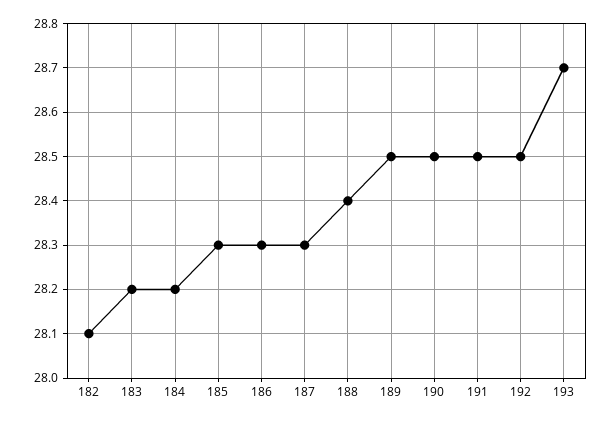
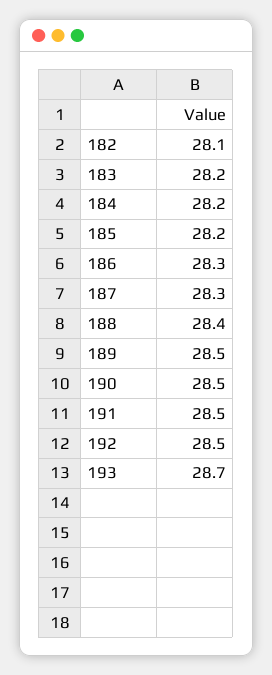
185: 28.3 -> 28.2

